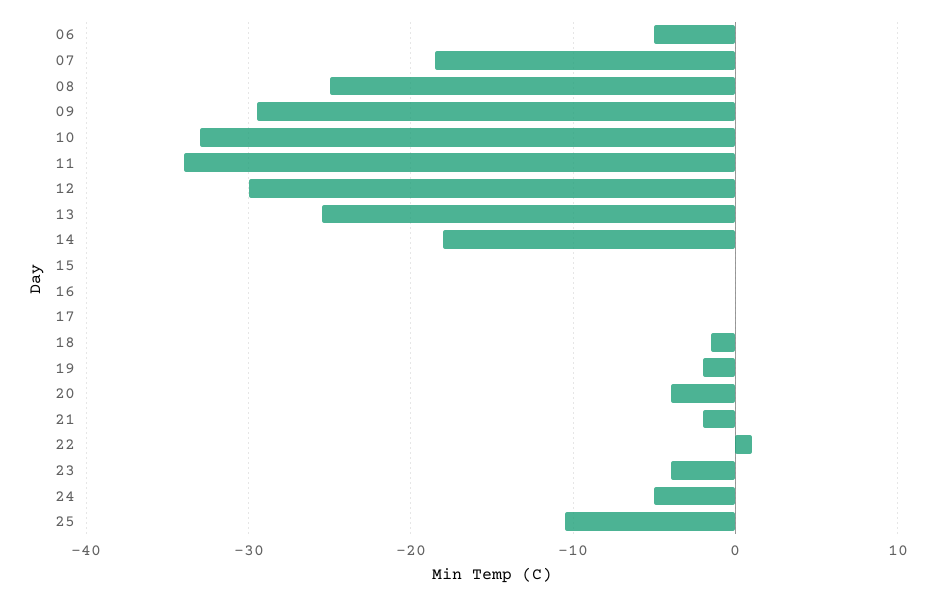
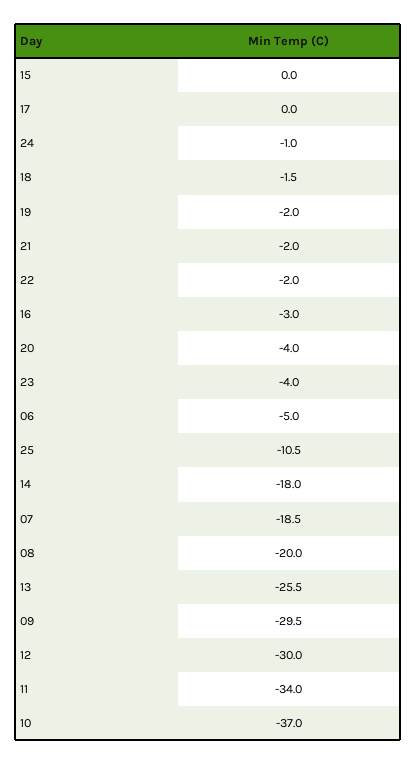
08: -25 -> -20
10: -33 -> -37
16: 0 -> -3
22: 1 -> -2
24: -5 -> -1

